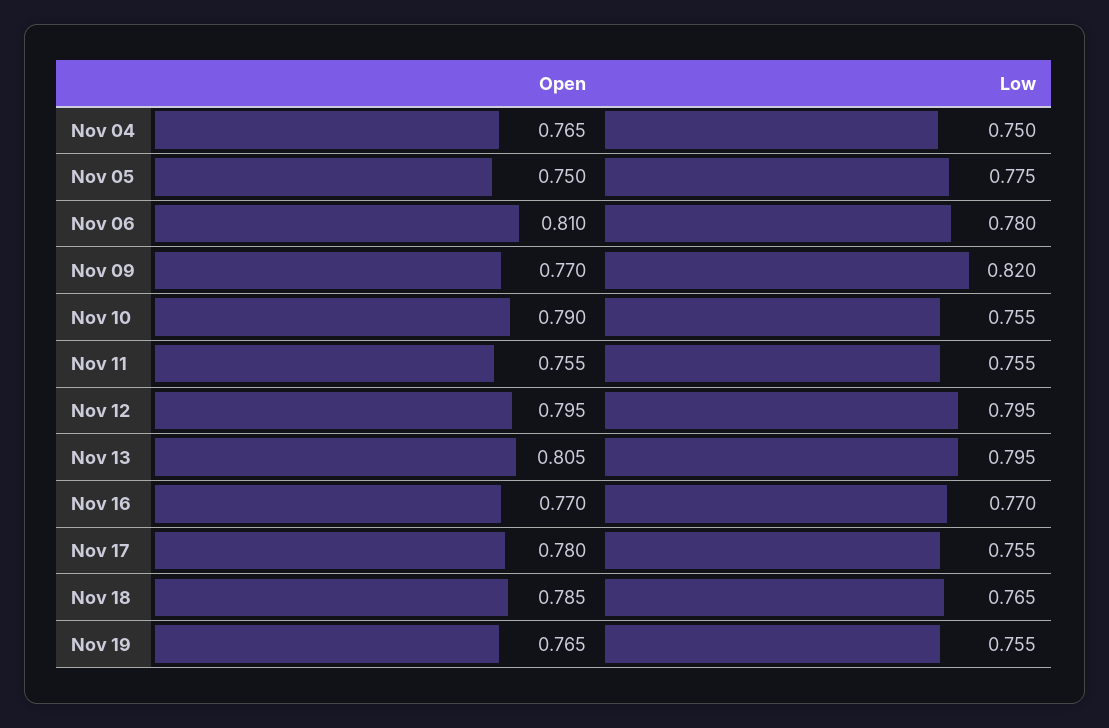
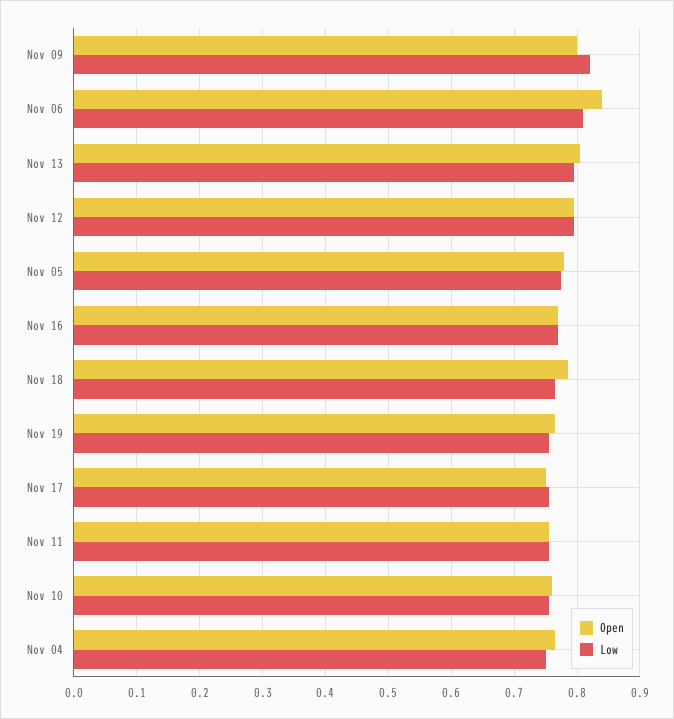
Open, Nov 05: 0.75 -> 0.78
Open, Nov 06: 0.81 -> 0.84
Low, Nov 06: 0.78 -> 0.81
Open, Nov 09: 0.77 -> 0.8
Open, Nov 10: 0.79 -> 0.76
Open, Nov 17: 0.78 -> 0.75

